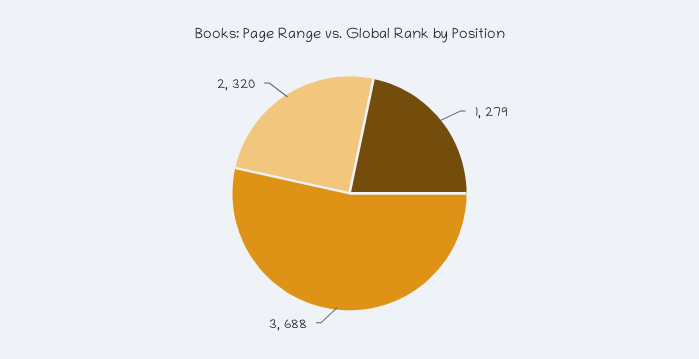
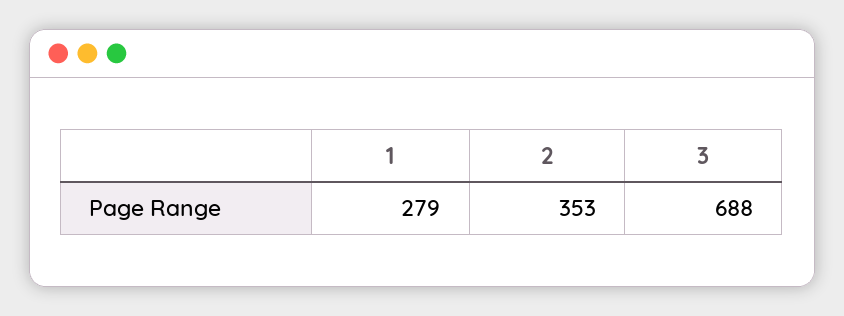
2: 320 -> 353

